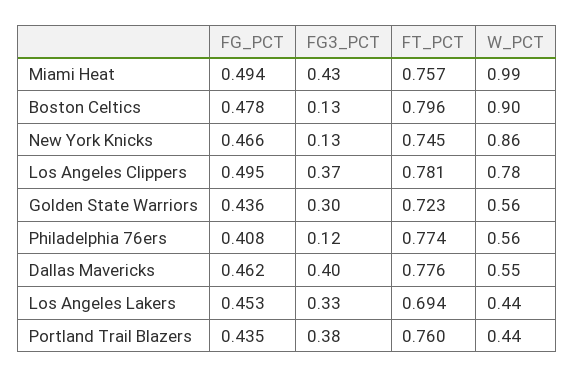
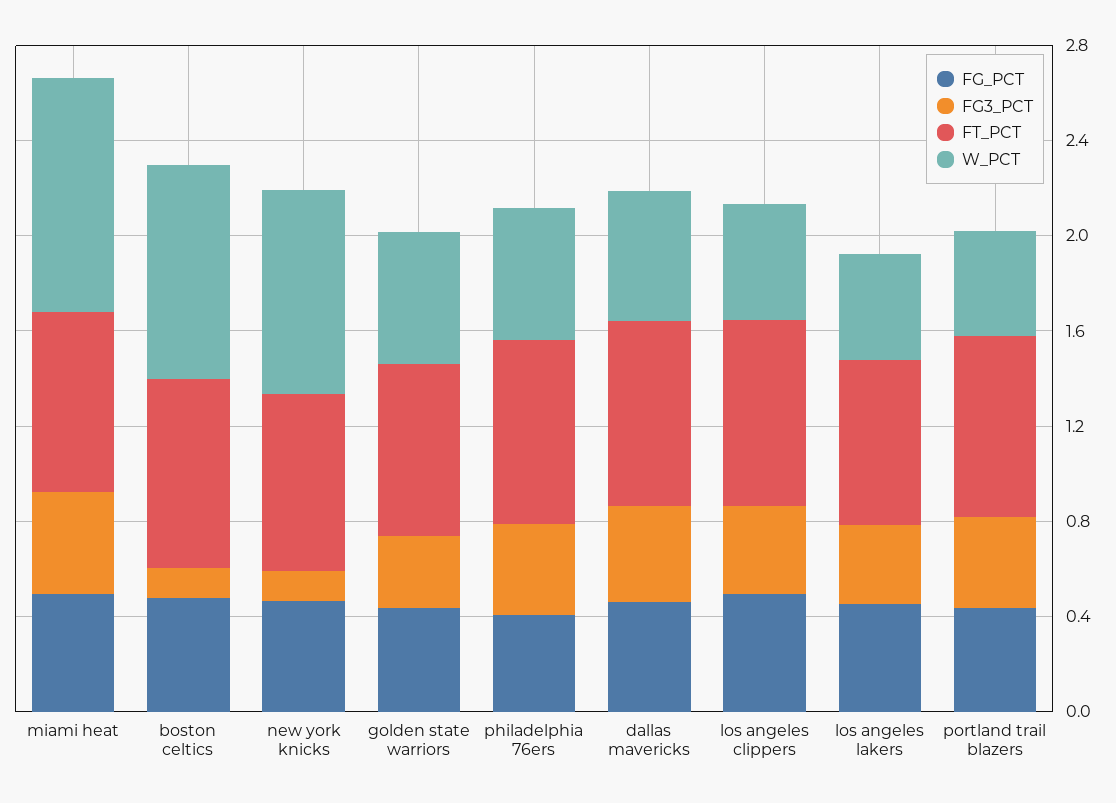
W_PCT, Los Angeles Clippers: 0.78 -> 0.5
FG3_PCT, Philadelphia 76ers: 0.12 -> 0.4

